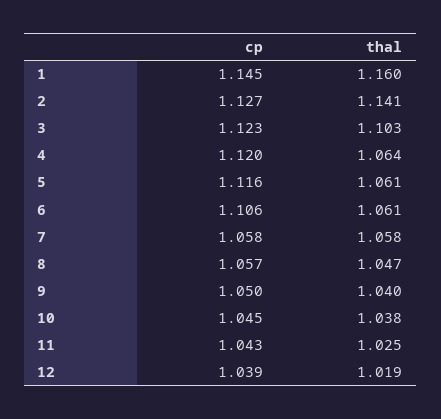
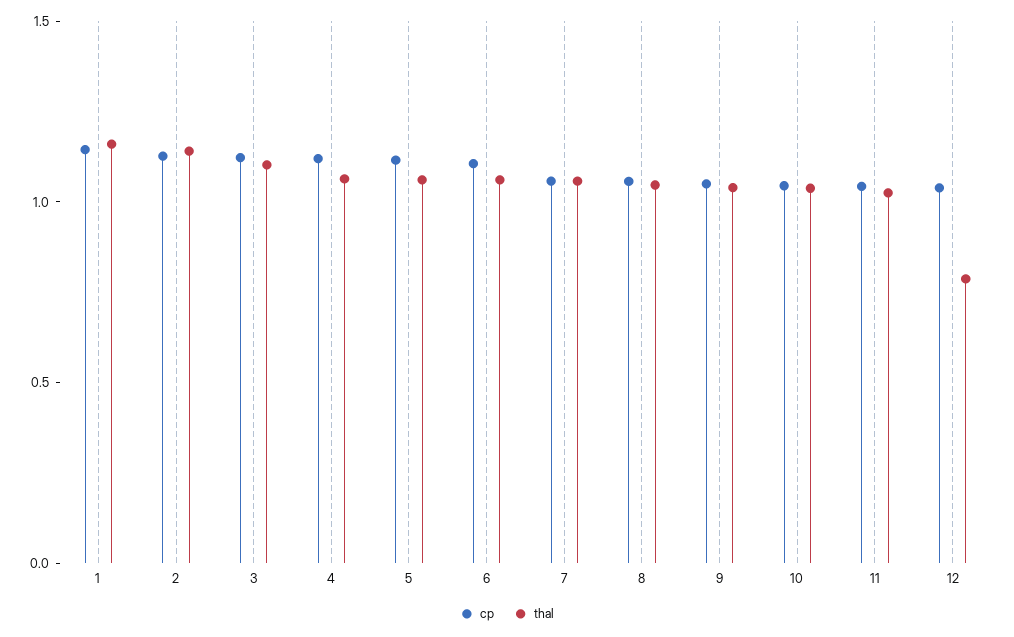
thal, 12: 1.019 -> 0.8

